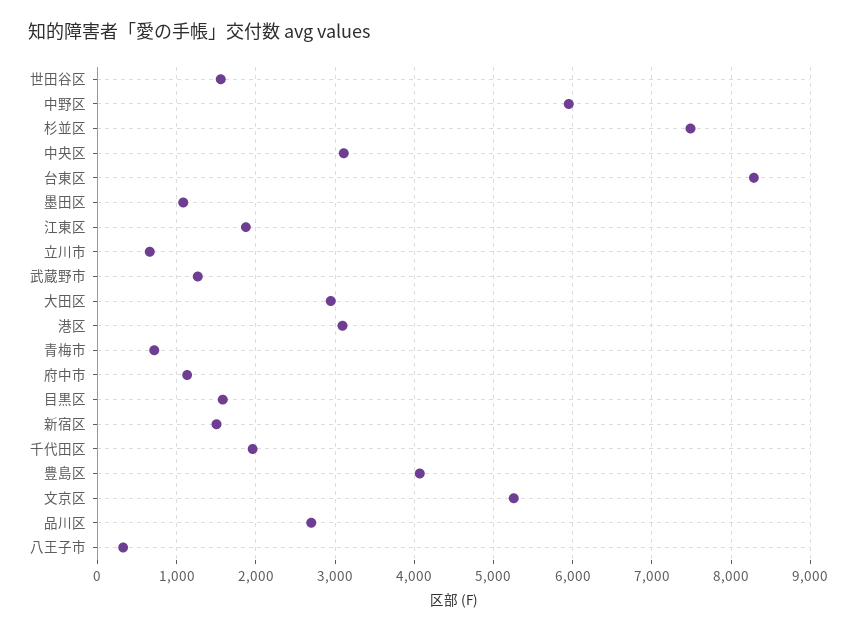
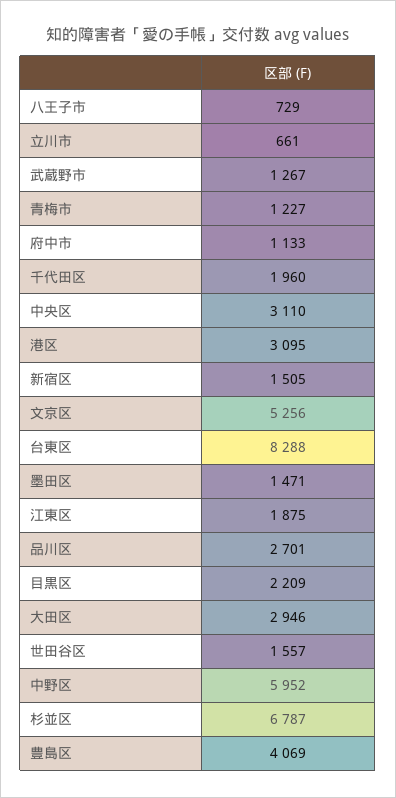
杉並区: 7500 -> 6787
墨田区: 1100 -> 1471
青梅市: 700 -> 1227
目黒区: 1600 -> 2209
八王子市: 300 -> 729

